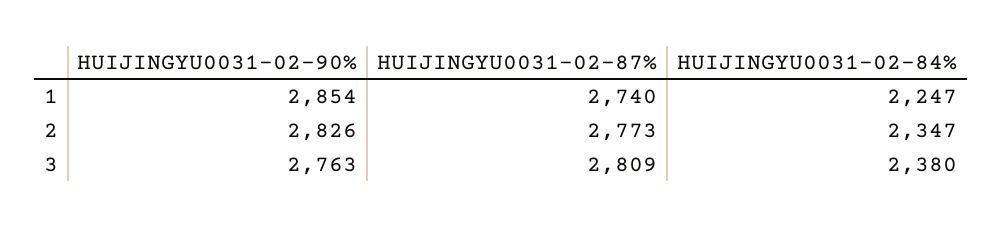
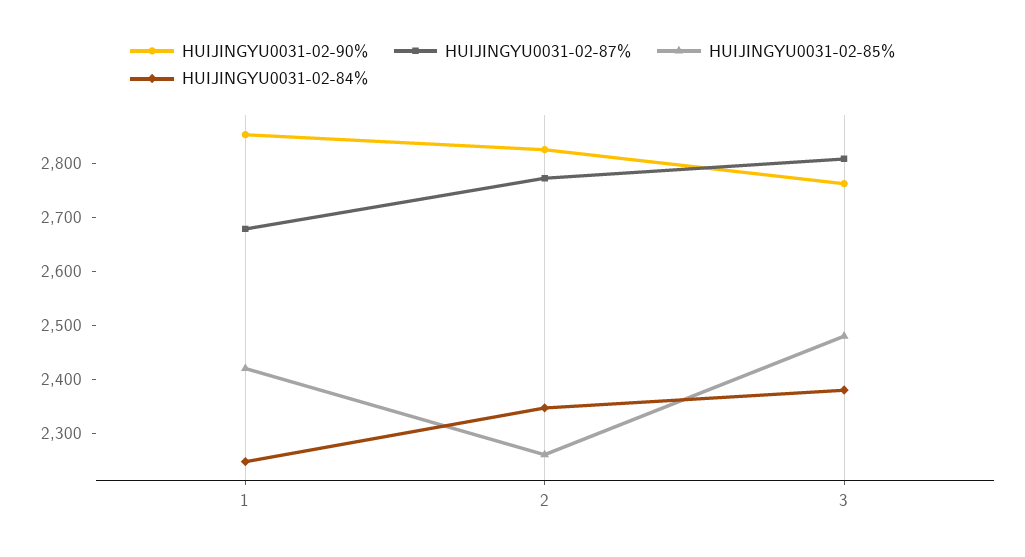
HUIJINGYU0031-02-87%, 1: 2740 -> 2680
HUIJINGYU0031-02-85%, 1: none -> 2420
HUIJINGYU0031-02-85%, 2: none -> 2260
HUIJINGYU0031-02-85%, 3: none -> 2480

